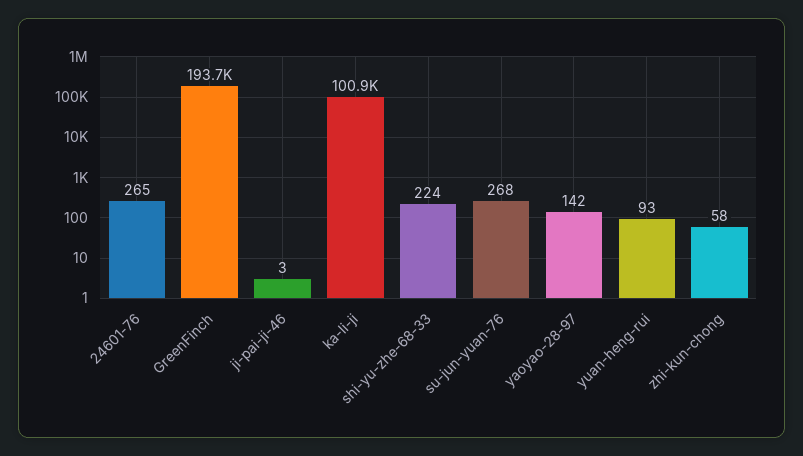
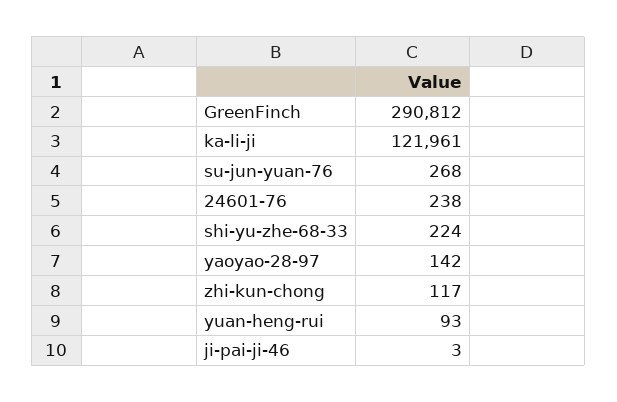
24601-76: 265 -> 238
GreenFinch: 193700 -> 290812
ka-li-ji: 100900 -> 121961
zhi-kun-chong: 58 -> 117

